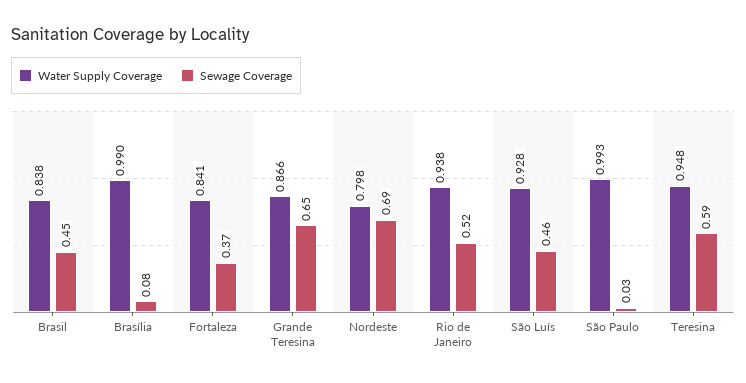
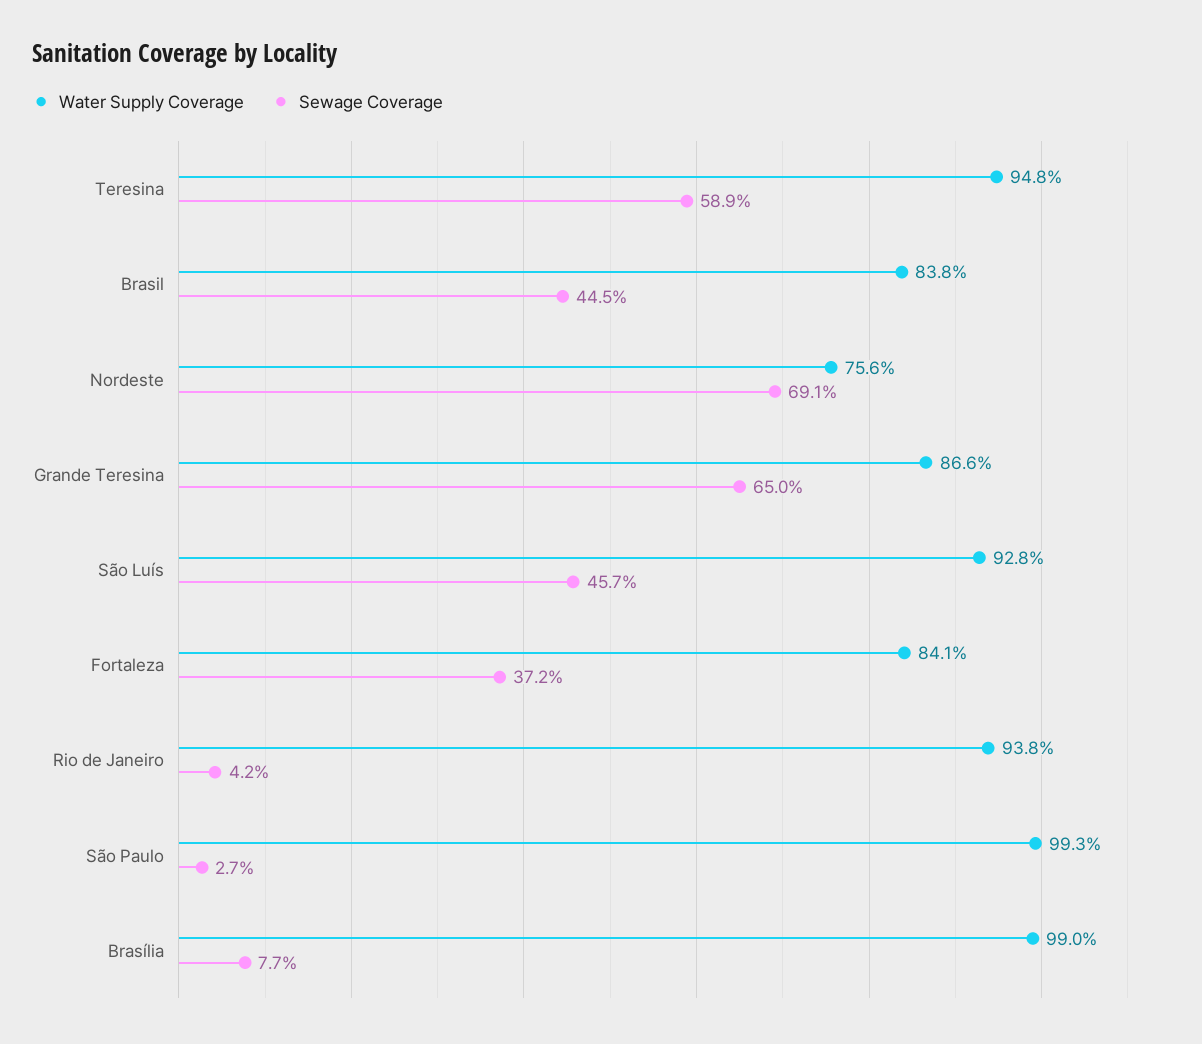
Water Supply Coverage, Nordeste: 0.798 -> 0.756
Sewage Coverage, Rio de Janeiro: 0.52 -> 0.042

